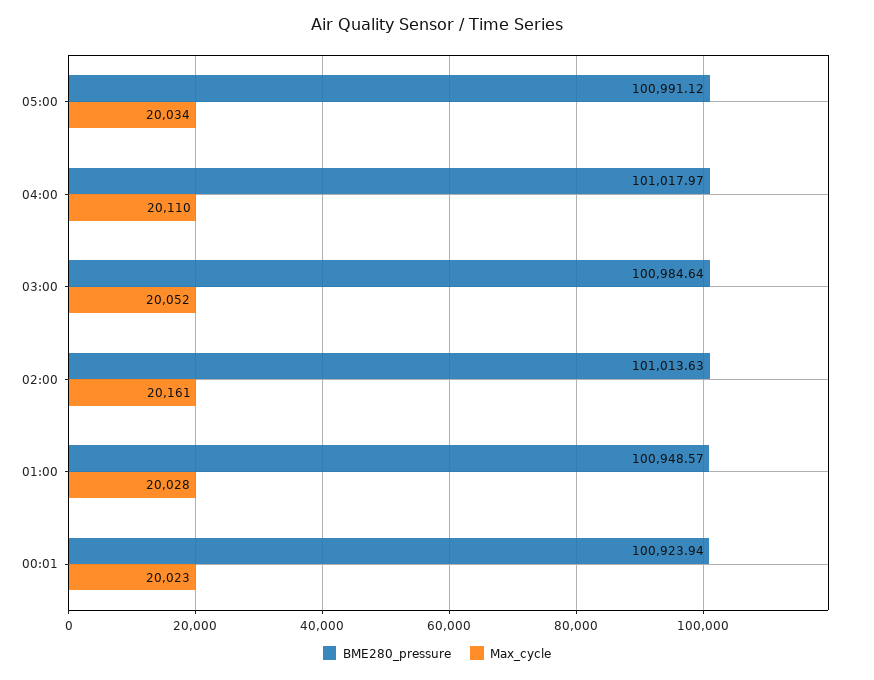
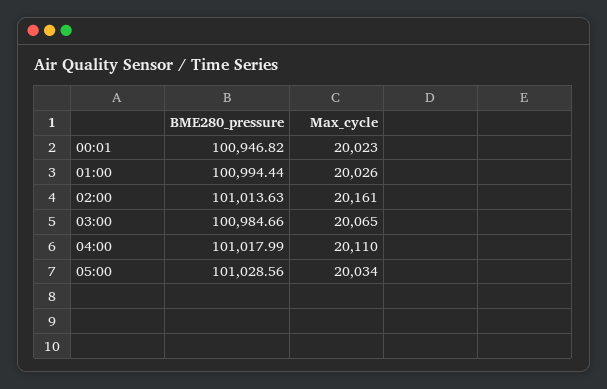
BME280_pressure, 05:00: 100991.12 -> 101028.56
BME280_pressure, 04:00: 101017.97 -> 101017.99
BME280_pressure, 03:00: 100984.64 -> 100984.66
Max_cycle, 03:00: 20052 -> 20065
BME280_pressure, 01:00: 100948.57 -> 100994.44
Max_cycle, 01:00: 20028 -> 20026
BME280_pressure, 00:01: 100923.94 -> 100946.82

